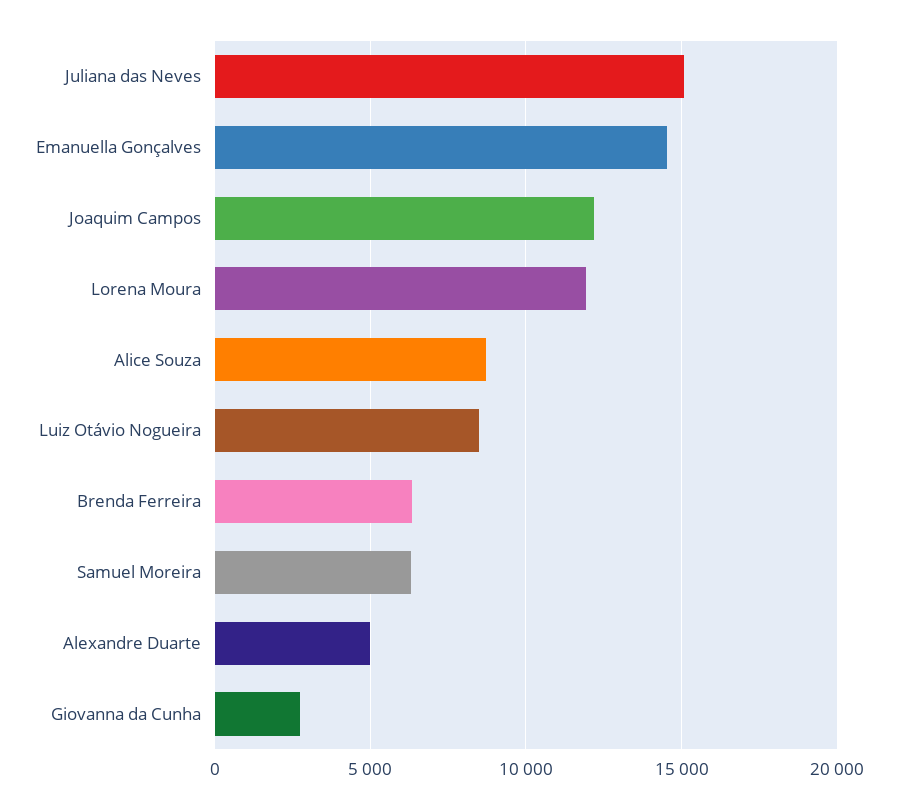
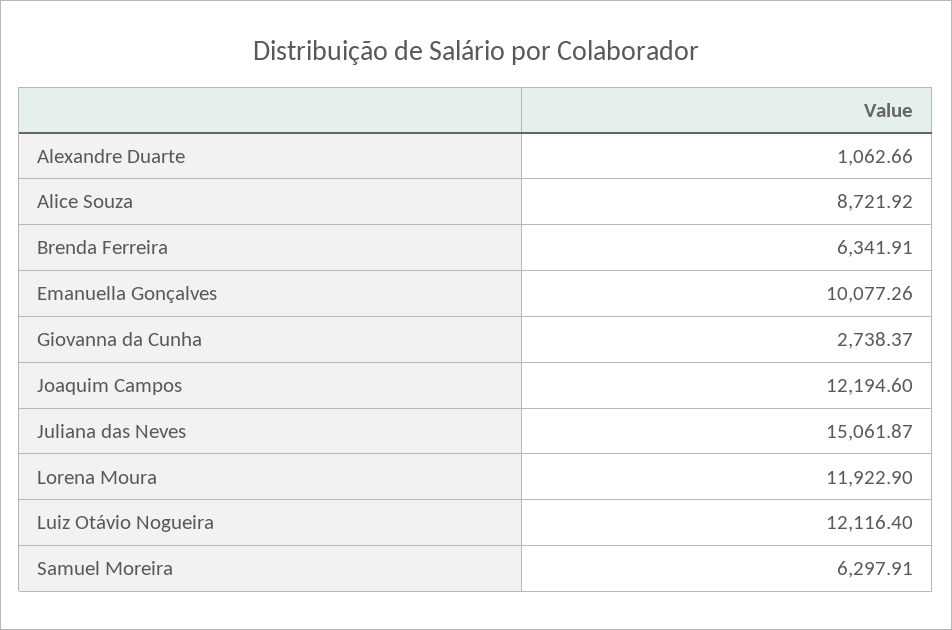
Emanuella Gonçalves: 14500 -> 10077.26
Luiz Otávio Nogueira: 8500 -> 12116.4
Alexandre Duarte: 5000 -> 1062.66

